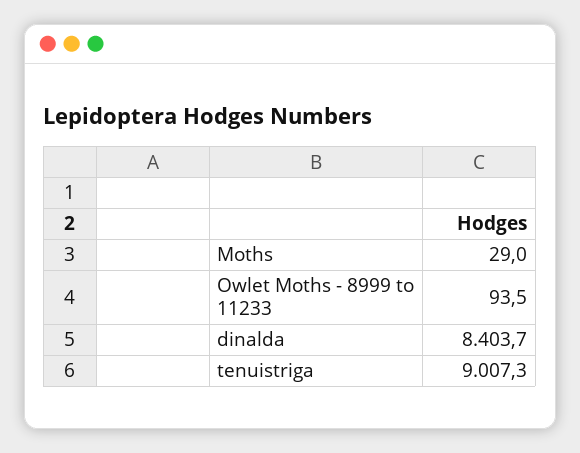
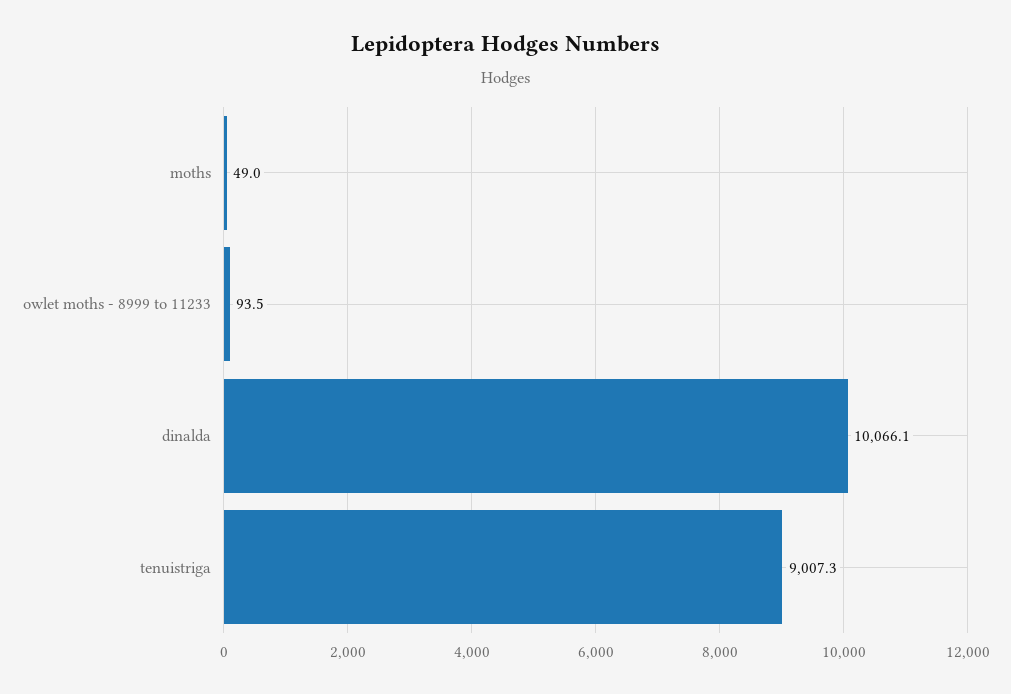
Moths: 29 -> 49
dinalda: 8403.7 -> 10066.1

